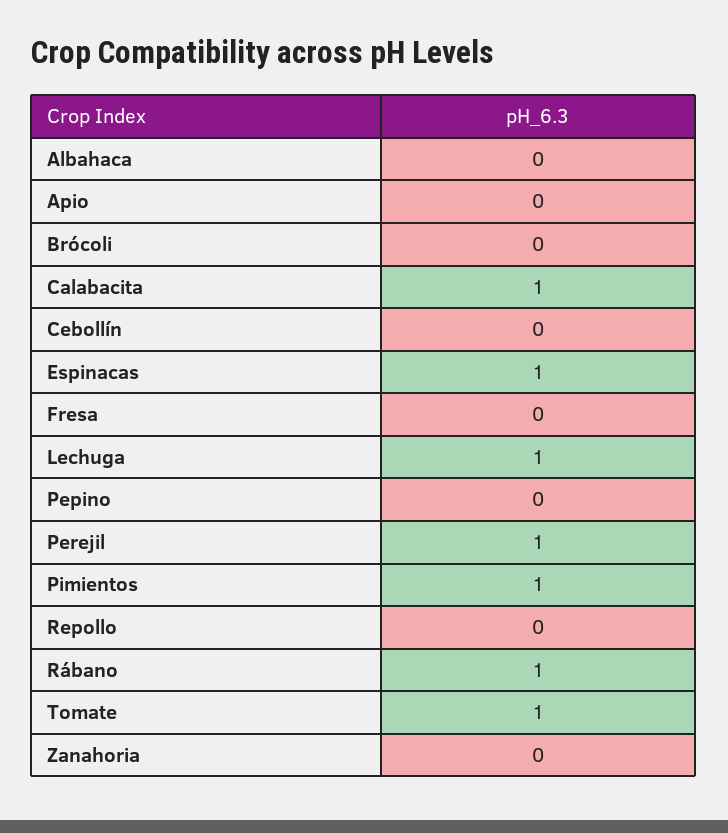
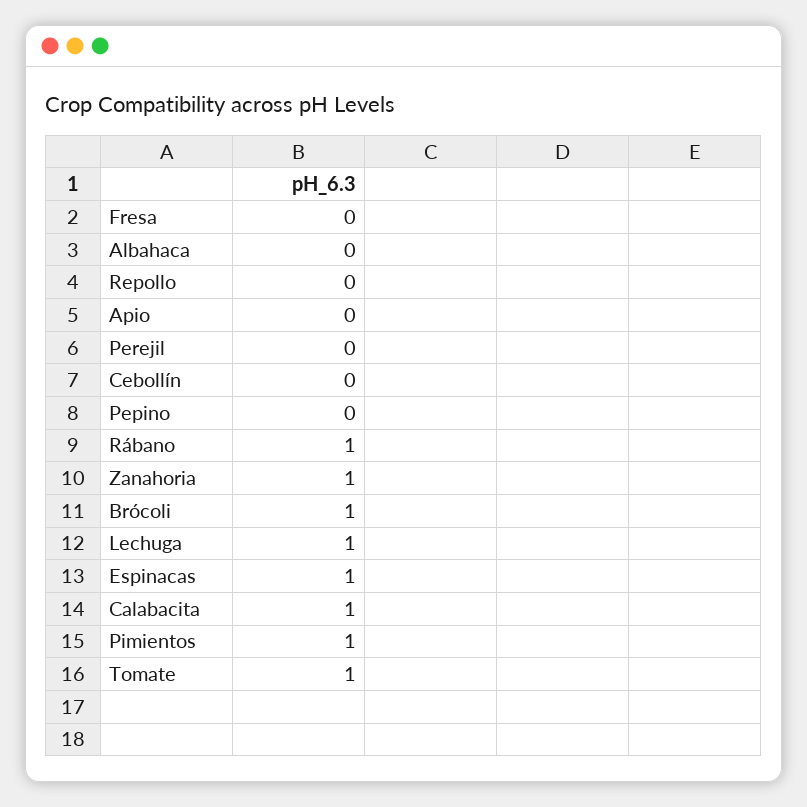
Brócoli: 0 -> 1
Perejil: 1 -> 0
Zanahoria: 0 -> 1

